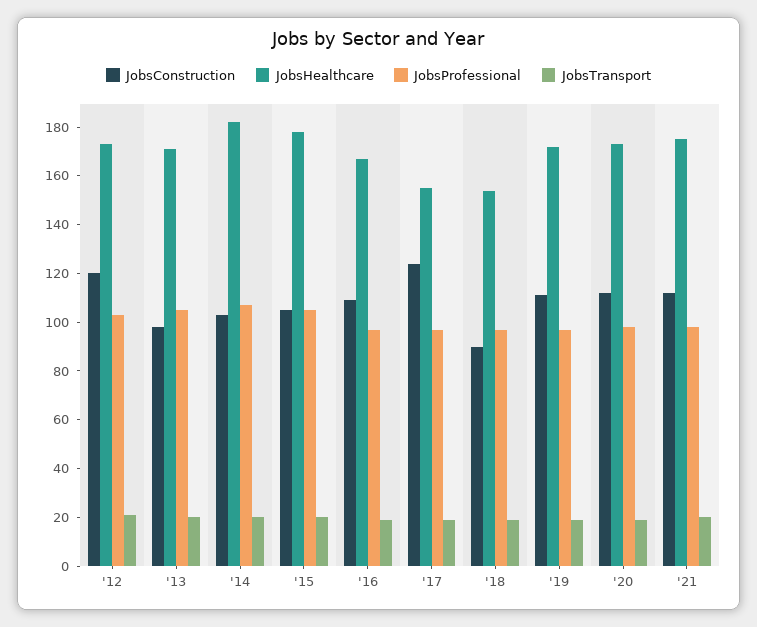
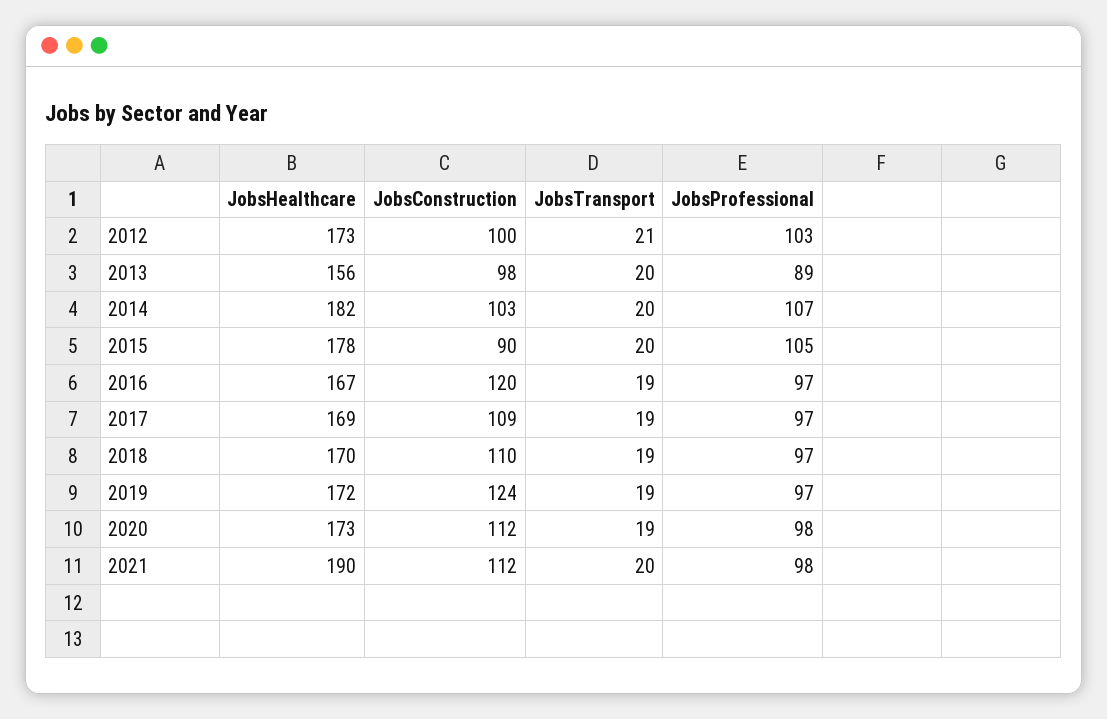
JobsConstruction, '12: 120 -> 100
JobsHealthcare, '13: 170 -> 156
JobsProfessional, '13: 105 -> 89
JobsConstruction, '15: 105 -> 90
JobsConstruction, '16: 110 -> 120
JobsConstruction, '17: 125 -> 109
JobsHealthcare, '17: 155 -> 169
JobsConstruction, '18: 90 -> 110
JobsHealthcare, '18: 155 -> 170
JobsConstruction, '19: 110 -> 124
JobsHealthcare, '21: 175 -> 190

